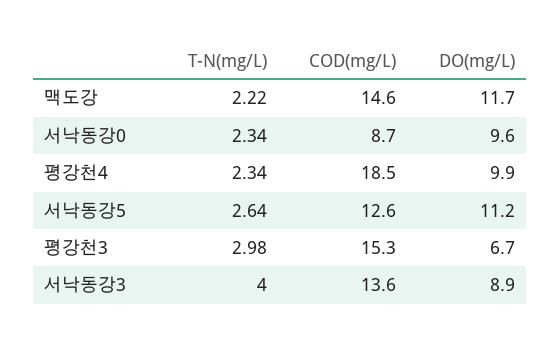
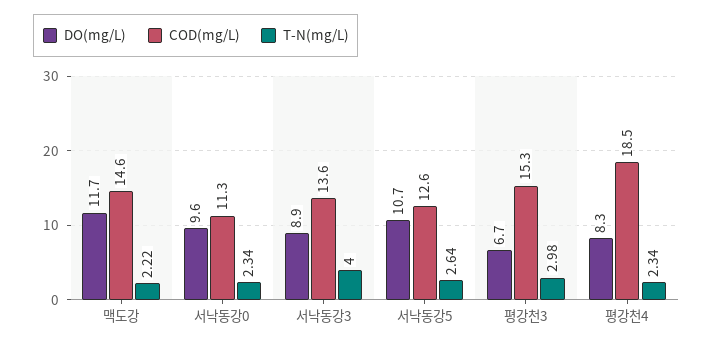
COD(mg/L), 서낙동강0: 8.7 -> 11.3
DO(mg/L), 평강천4: 9.9 -> 8.3
DO(mg/L), 서낙동강5: 11.2 -> 10.7

